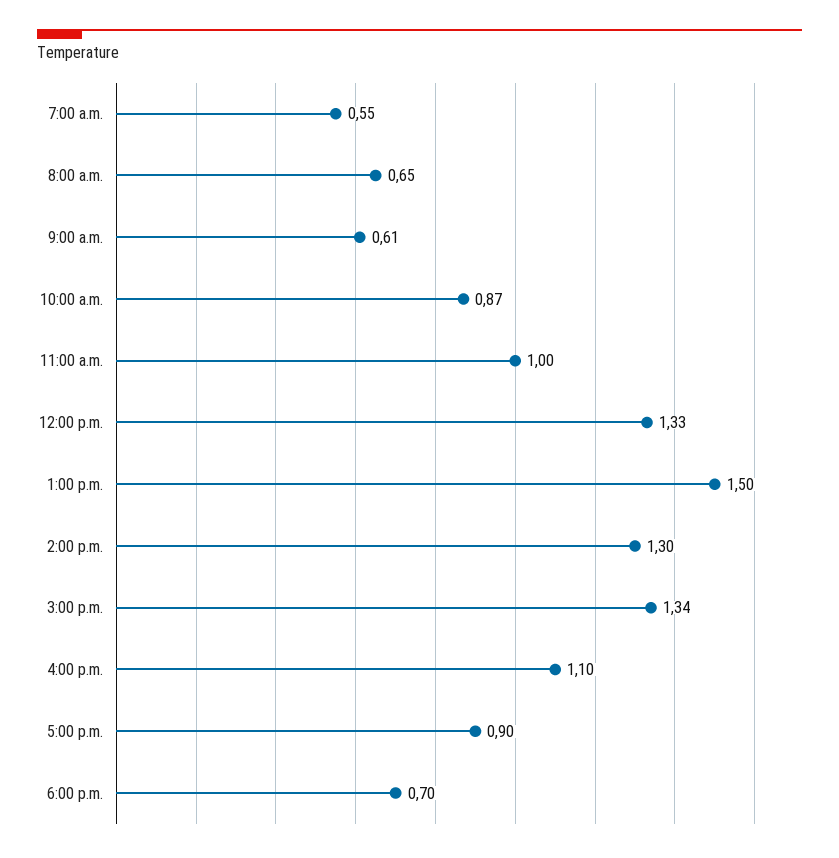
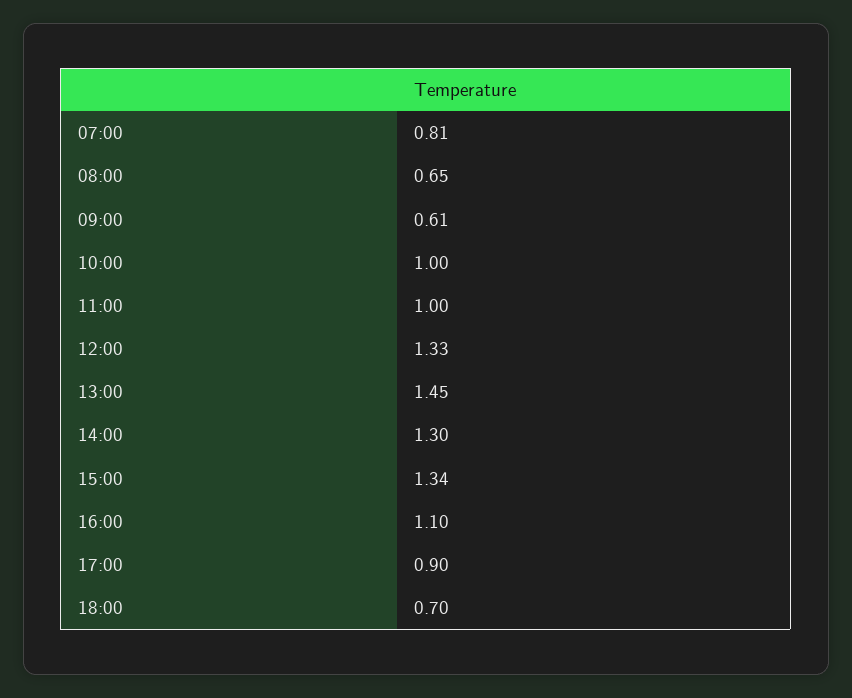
7:00 a.m.: 0.55 -> 0.81
10:00 a.m.: 0.87 -> 1
1:00 p.m.: 1.5 -> 1.45

